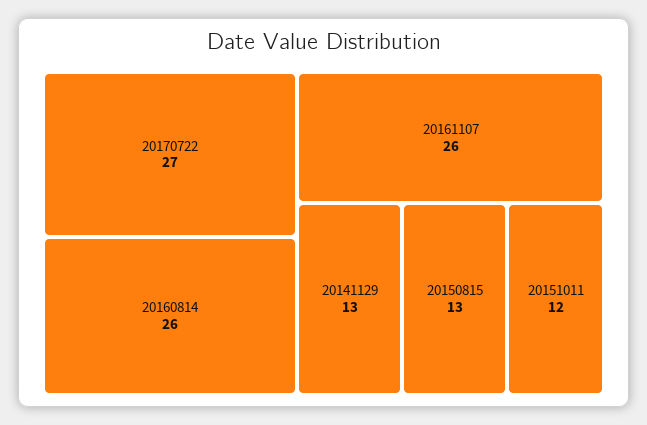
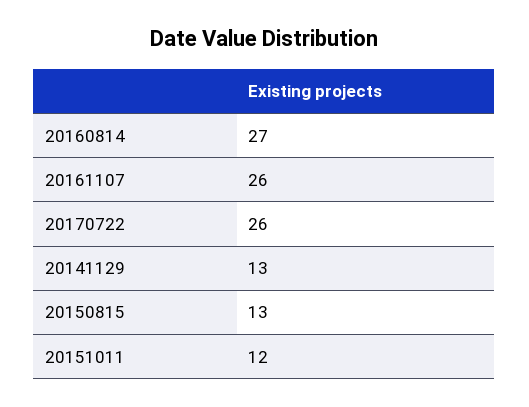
20170722: 27 -> 26
20160814: 26 -> 27

